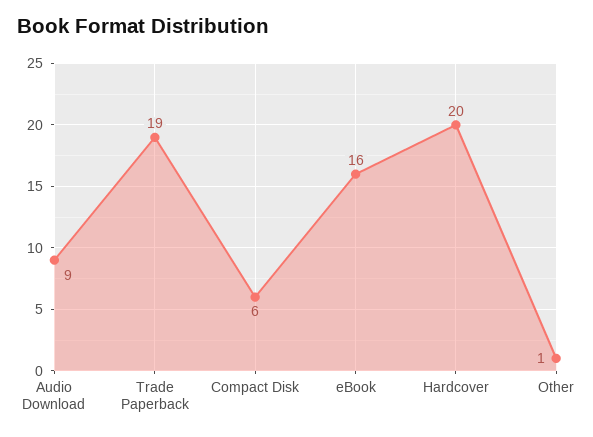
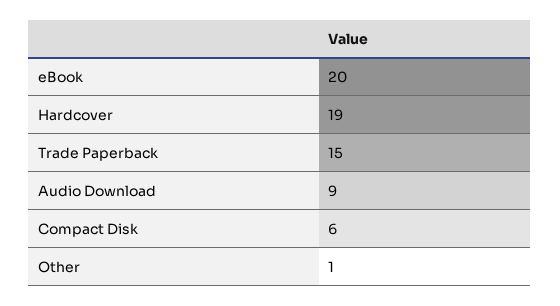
Trade Paperback: 19 -> 15
eBook: 16 -> 20
Hardcover: 20 -> 19

